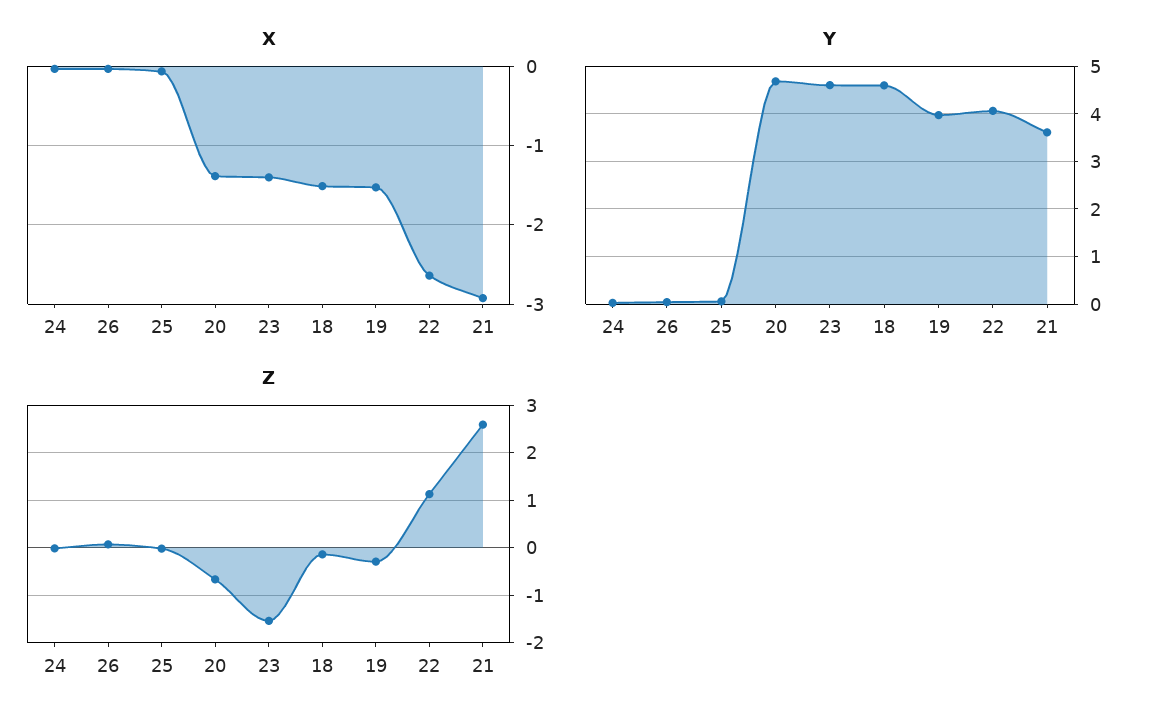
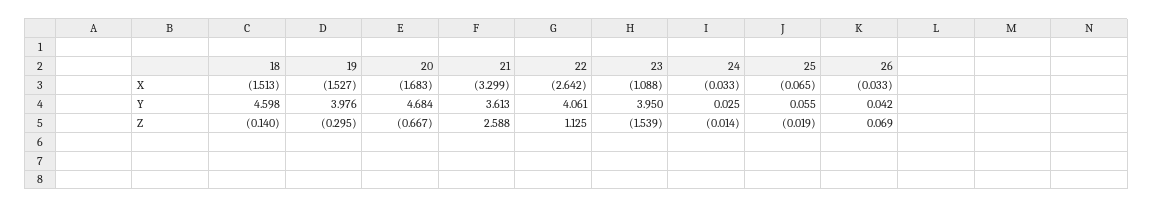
X, 20: -1.4 -> -1.683
X, 23: -1.4 -> -1.088
X, 21: -2.9 -> -3.299
Y, 23: 4.6 -> 3.95

